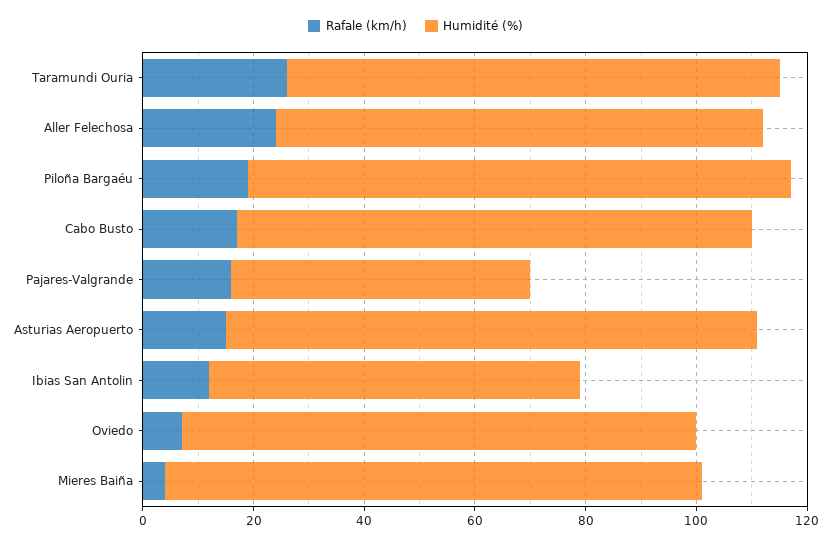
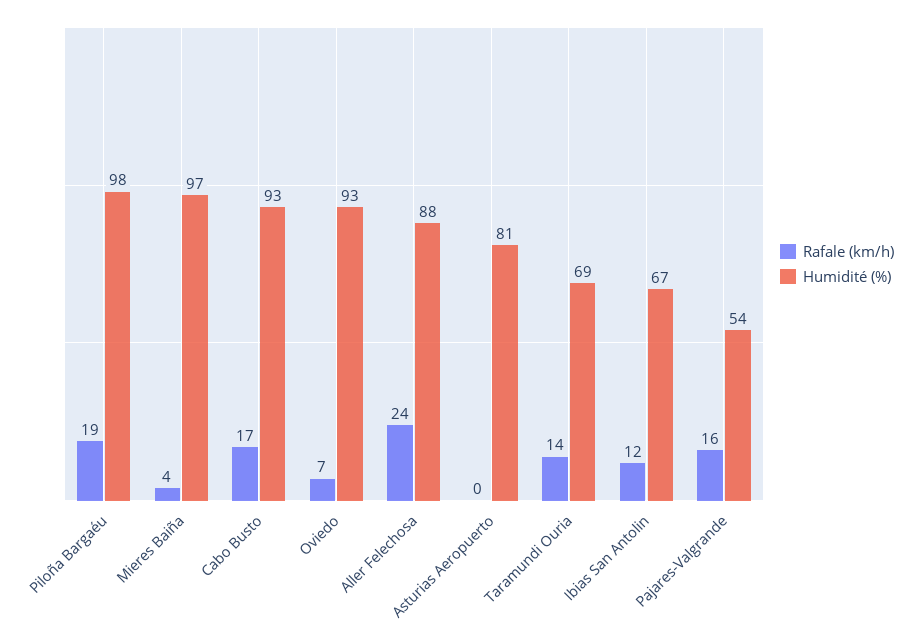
Rafale (km/h), Taramundi Ouria: 25 -> 14
Humidité (%), Taramundi Ouria: 90 -> 69
Rafale (km/h), Asturias Aeropuerto: 15 -> 0
Humidité (%), Asturias Aeropuerto: 95 -> 81

